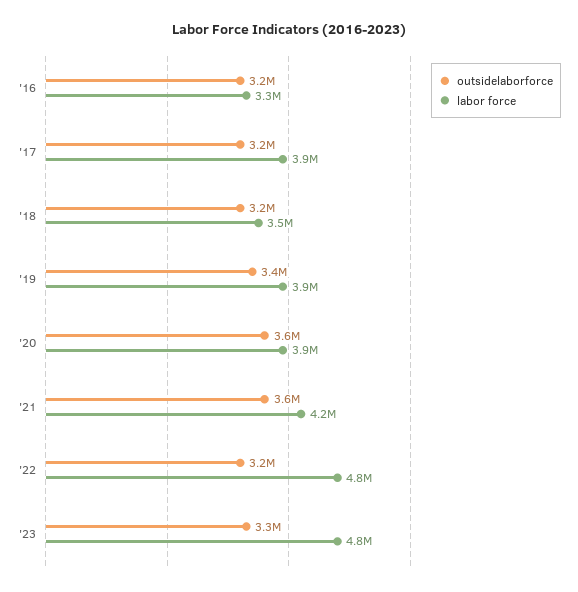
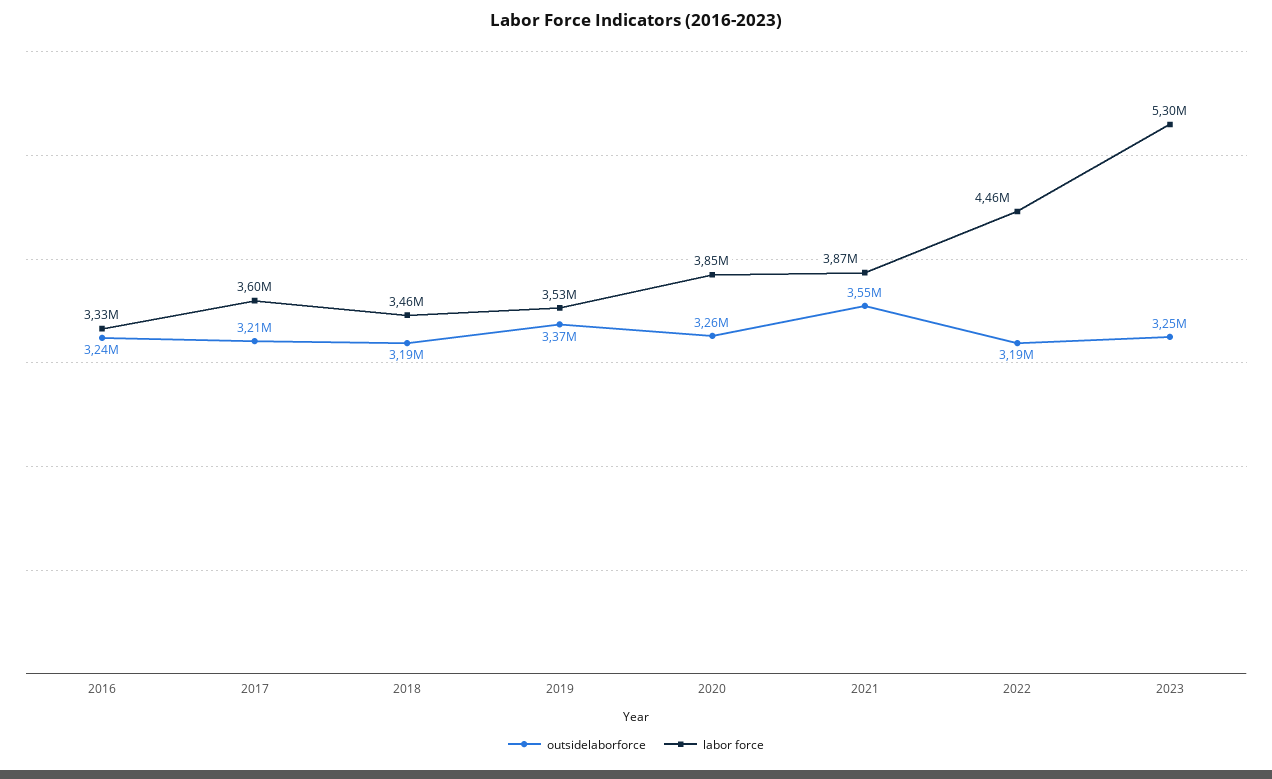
labor force, '17: 3900000 -> 3600000
labor force, '19: 3900000 -> 3530000
outsidelaborforce, '20: 3600000 -> 3260000
labor force, '21: 4200000 -> 3870000
labor force, '22: 4800000 -> 4460000
labor force, '23: 4800000 -> 5300000

